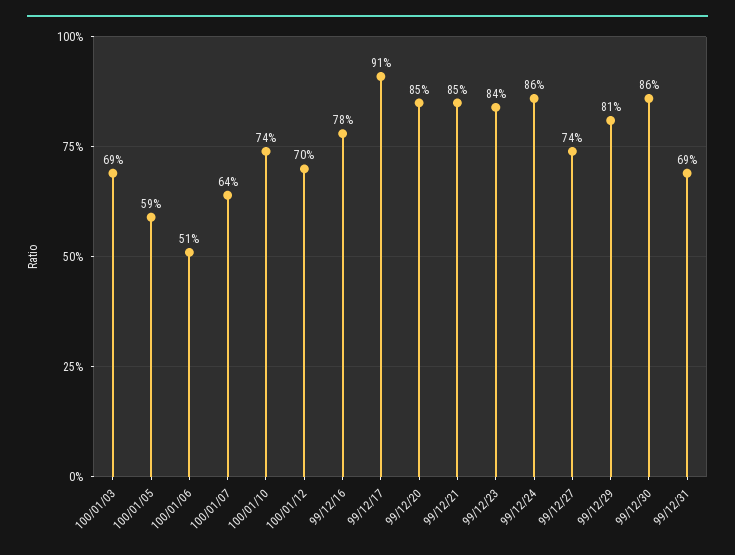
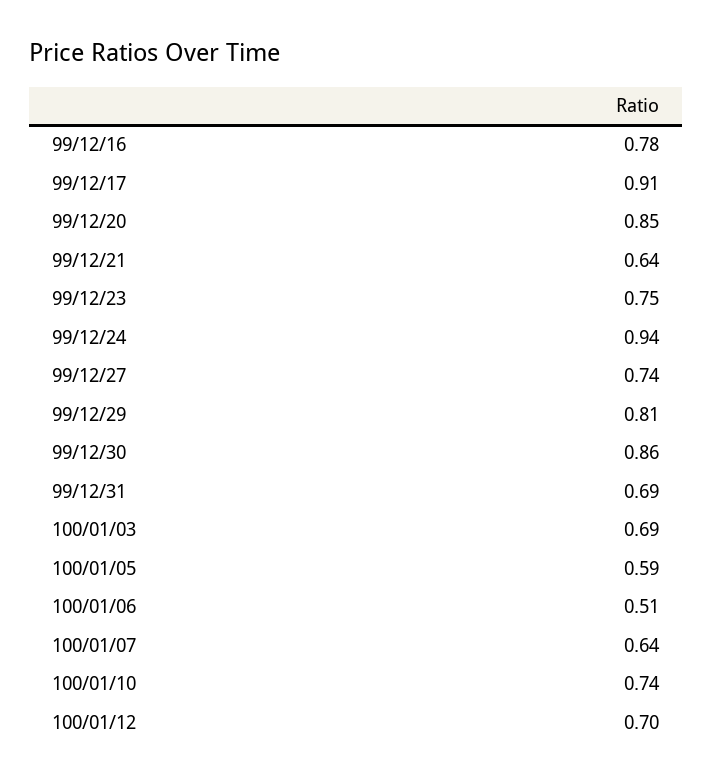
99/12/21: 0.85 -> 0.64
99/12/23: 0.84 -> 0.75
99/12/24: 0.86 -> 0.94

